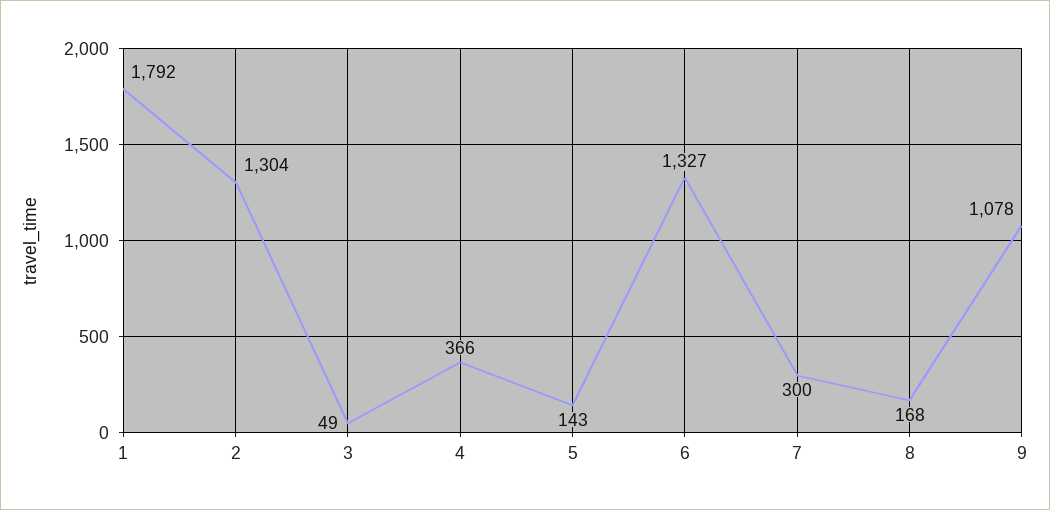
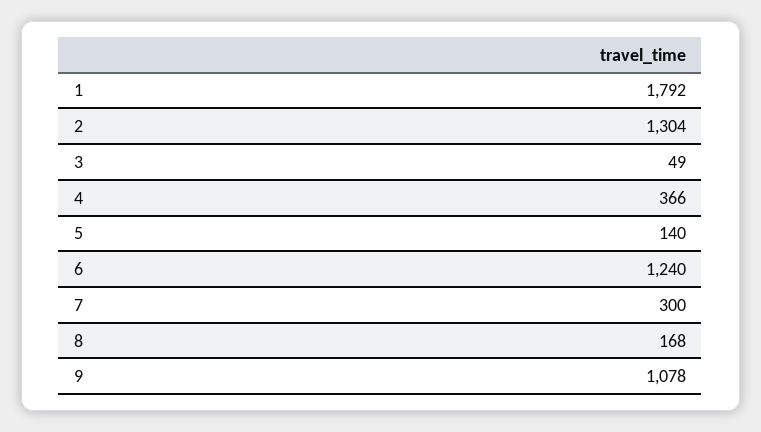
5: 143 -> 140
6: 1327 -> 1240

